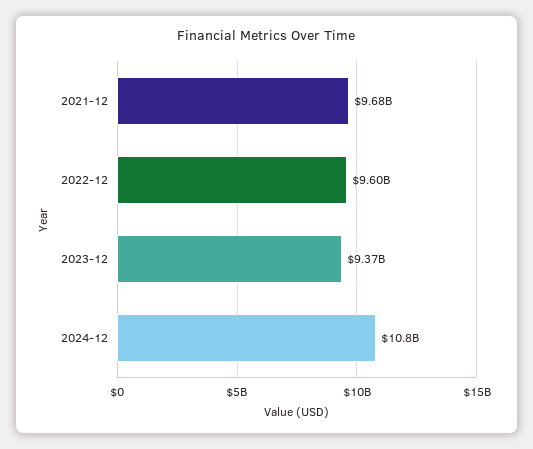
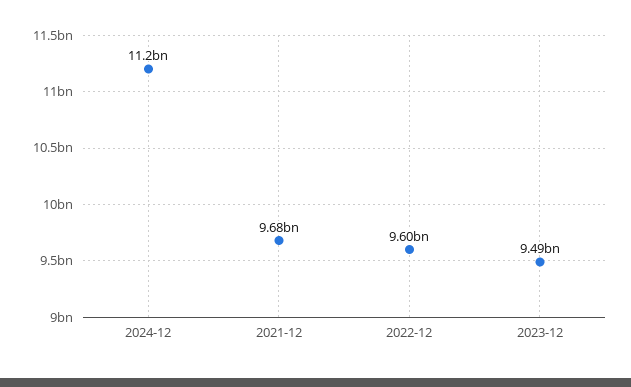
2023-12: 9370000000 -> 9490000000
2024-12: 10800000000 -> 11200000000

